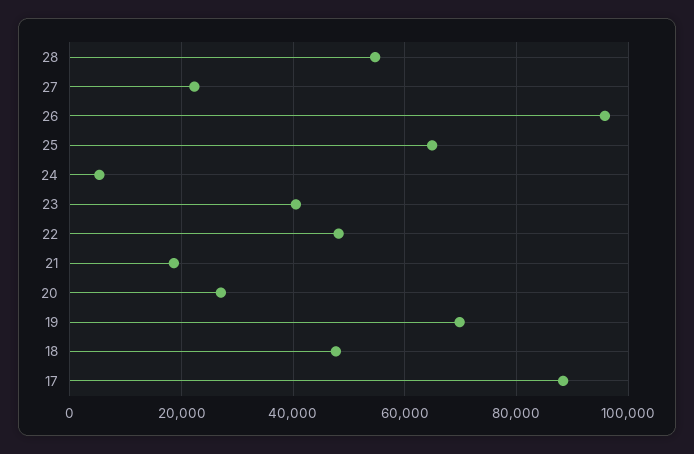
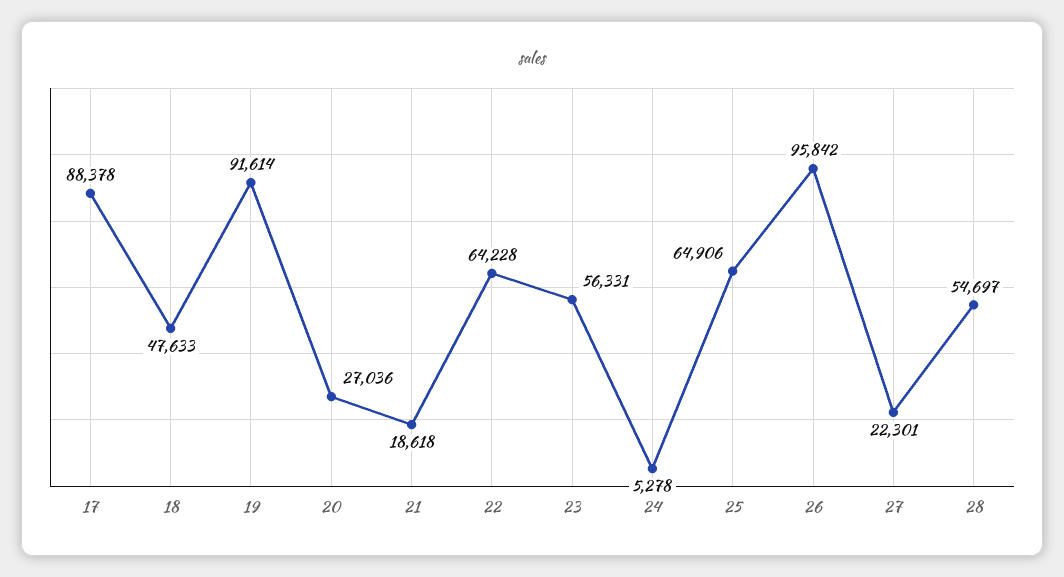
23: 40000 -> 56331
22: 48000 -> 64228
19: 70000 -> 91614

